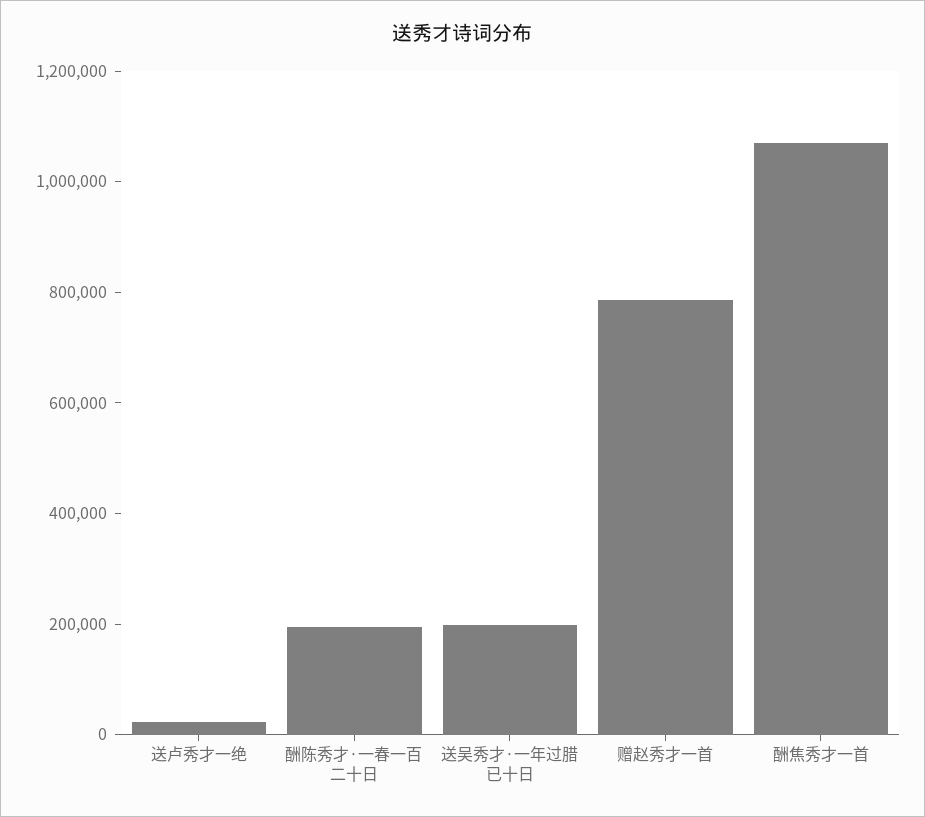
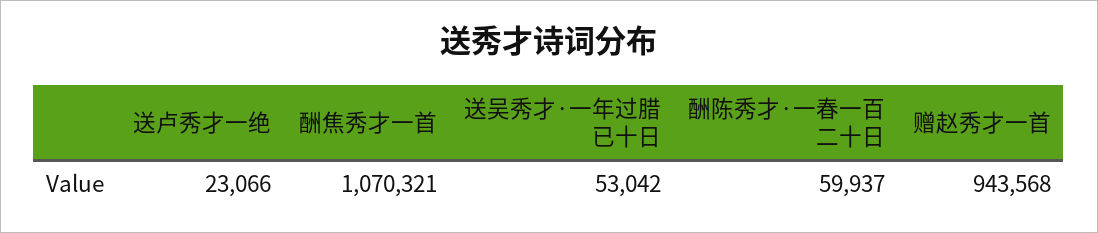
酬陈秀才·一春一百二十日: 200000 -> 59937
送吴秀才·一年过腊已十日: 200000 -> 53042
赠赵秀才一首: 800000 -> 943568

